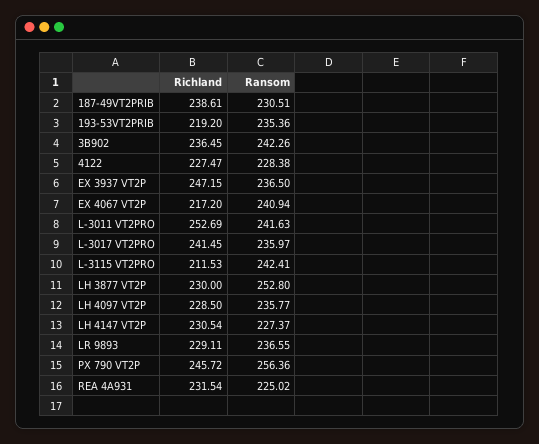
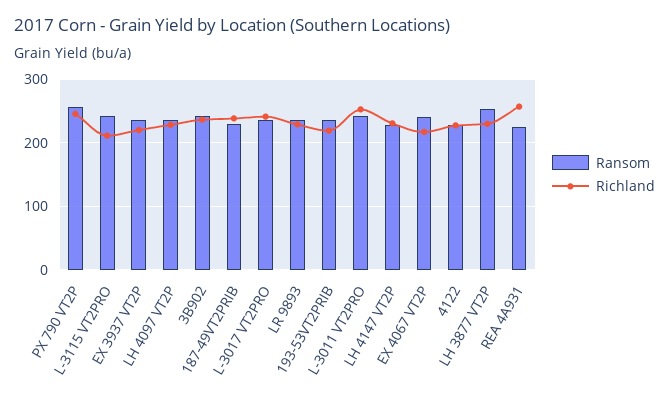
Richland, EX 3937 VT2P: 247.15 -> 220
Richland, REA 4A931: 231.54 -> 260

